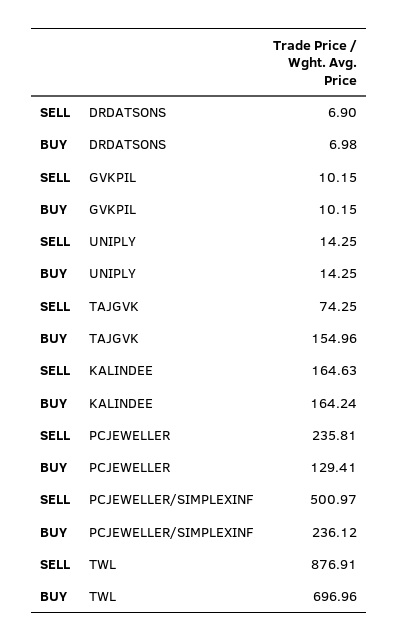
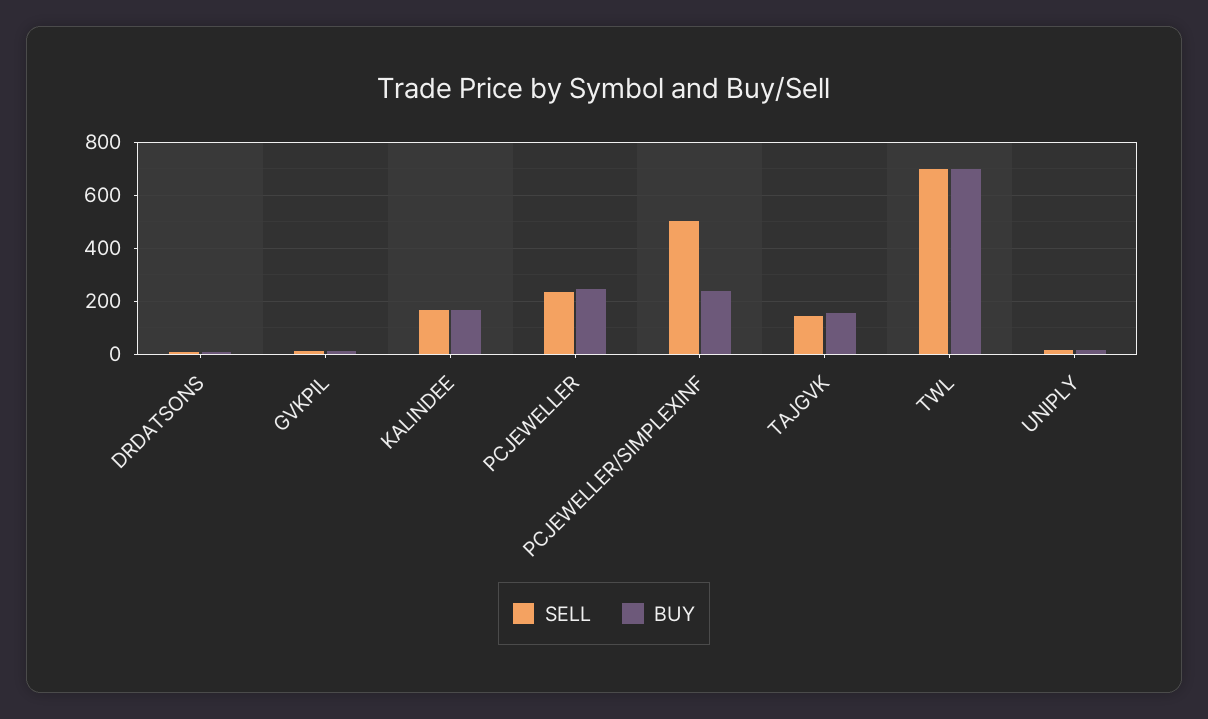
SELL, TAJGVK: 74.25 -> 150
BUY, PCJEWELLER: 129.41 -> 250
SELL, TWL: 876.91 -> 700

